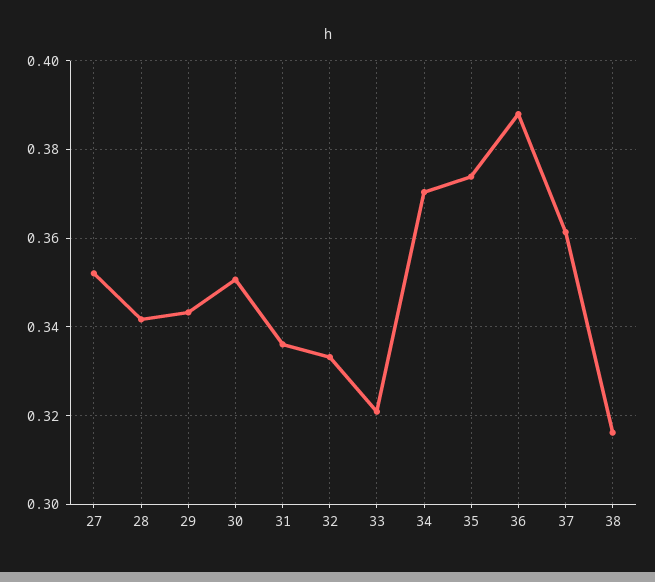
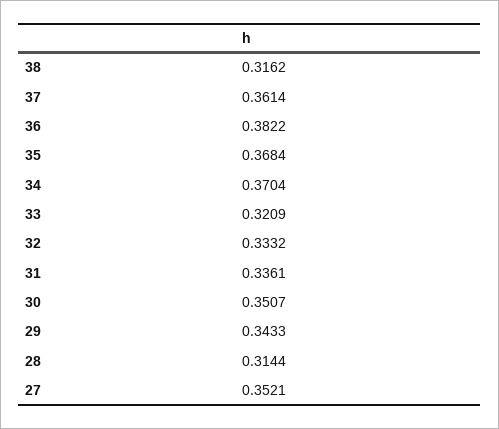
28: 0.342 -> 0.3144
35: 0.374 -> 0.3684
36: 0.388 -> 0.3822

